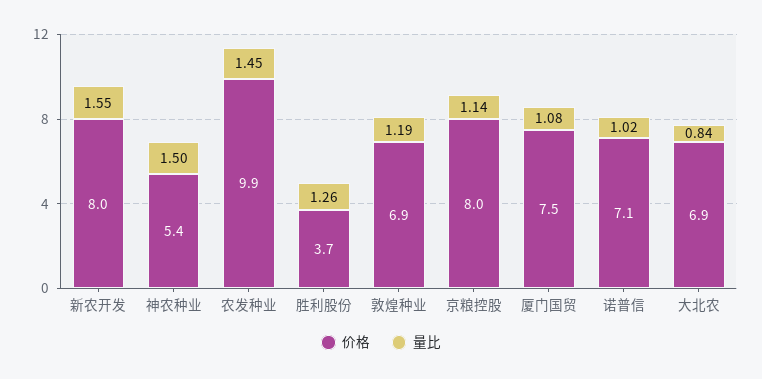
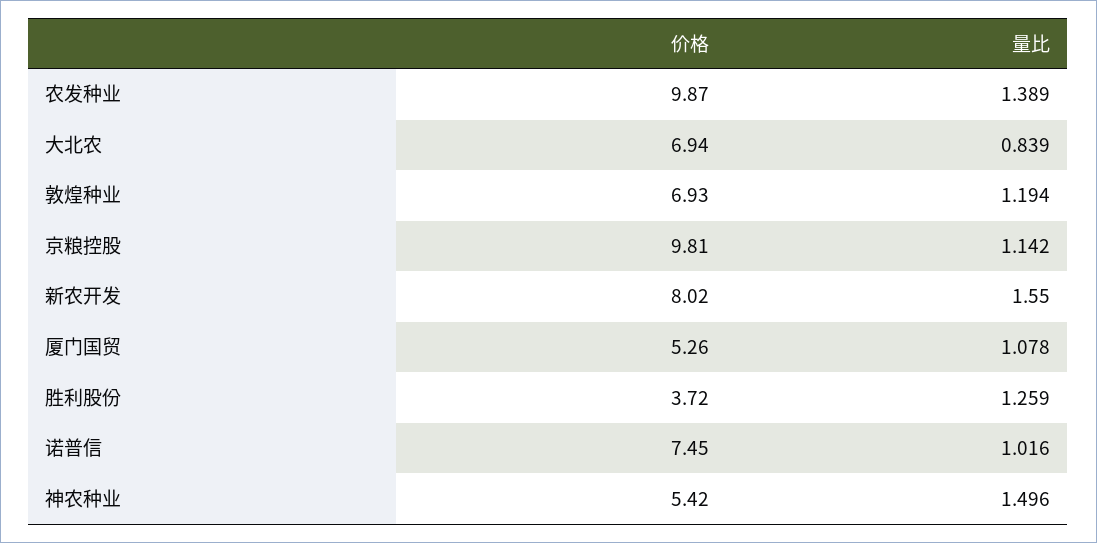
量比, 农发种业: 1.45 -> 1.389
价格, 京粮控股: 8 -> 9.81
价格, 厦门国贸: 7.5 -> 5.26
价格, 诺普信: 7.1 -> 7.45

